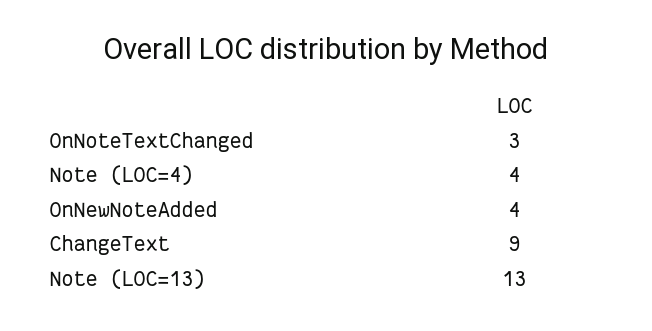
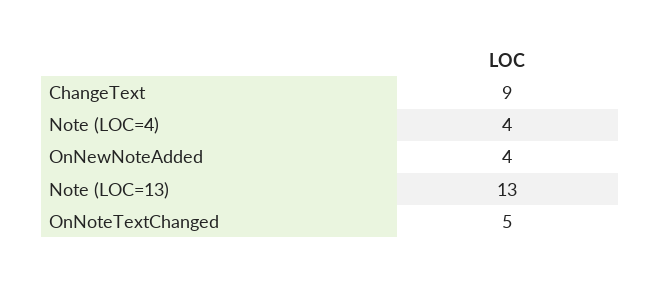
OnNoteTextChanged: 3 -> 5

